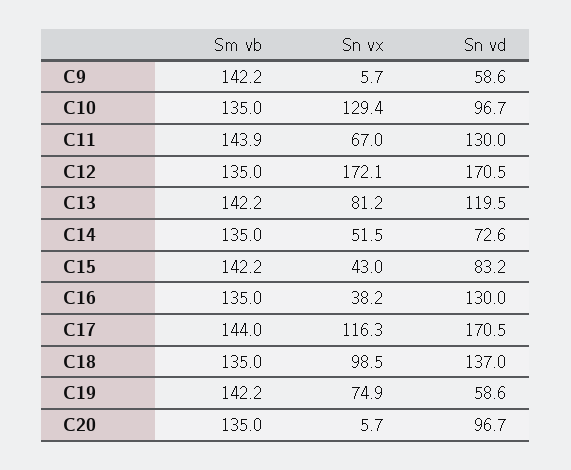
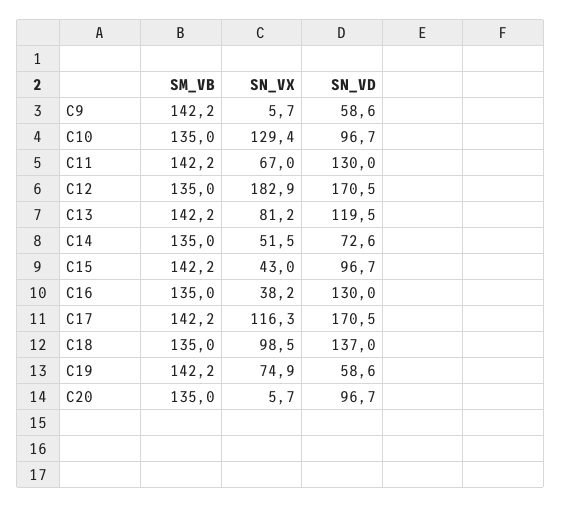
Sm vb, C11: 143.9 -> 142.2
Sn vx, C12: 172.1 -> 182.9
Sn vd, C15: 83.2 -> 96.7
Sm vb, C17: 144 -> 142.2

